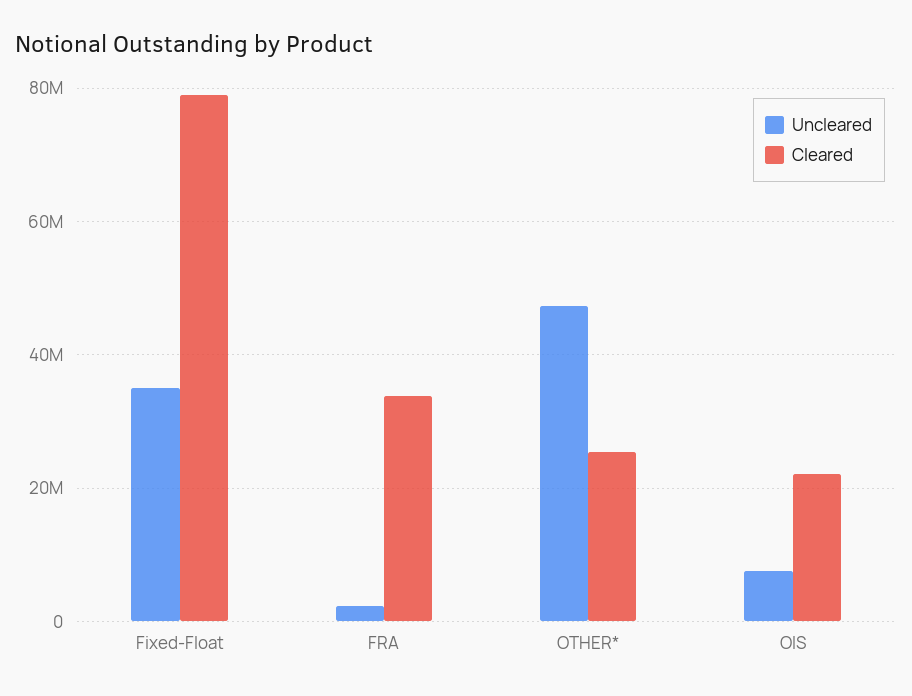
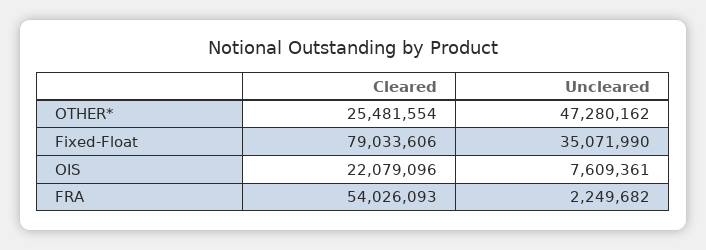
Cleared, FRA: 34000000 -> 54026093

